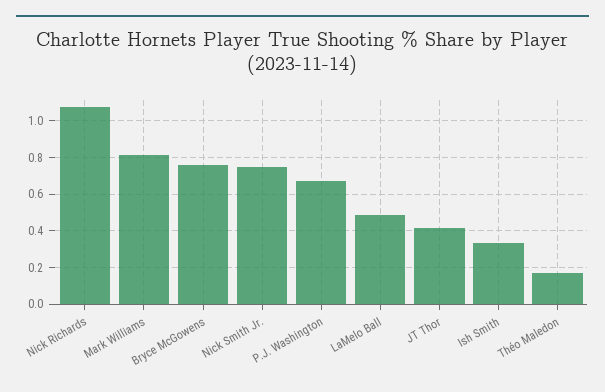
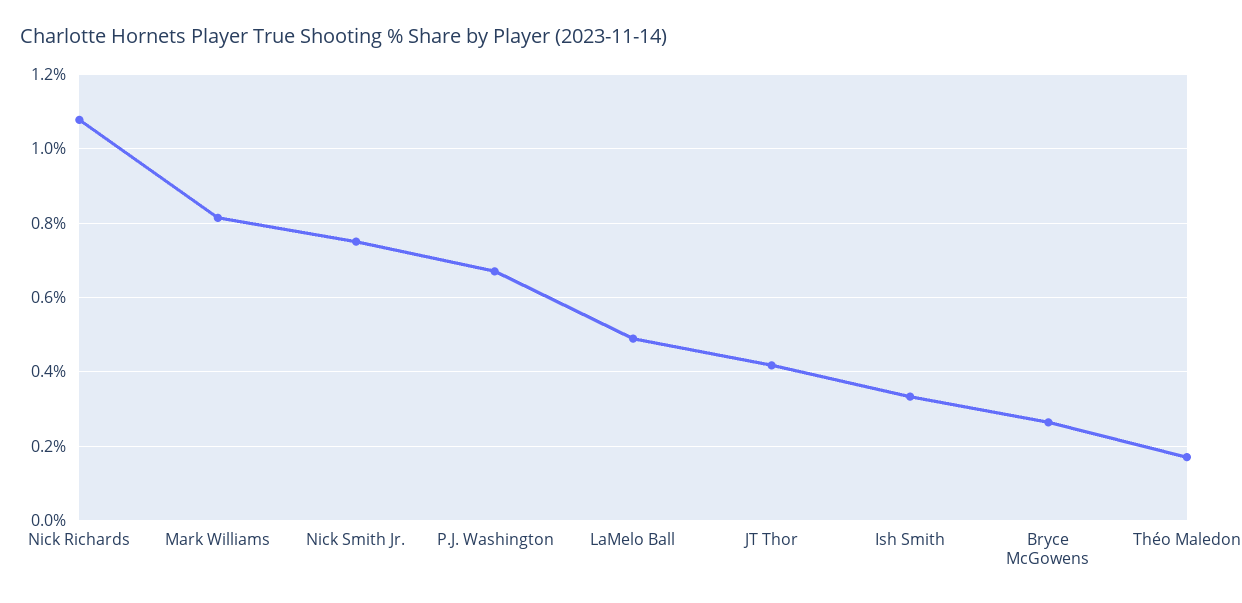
Bryce McGowens: 0.75 -> 0.26

